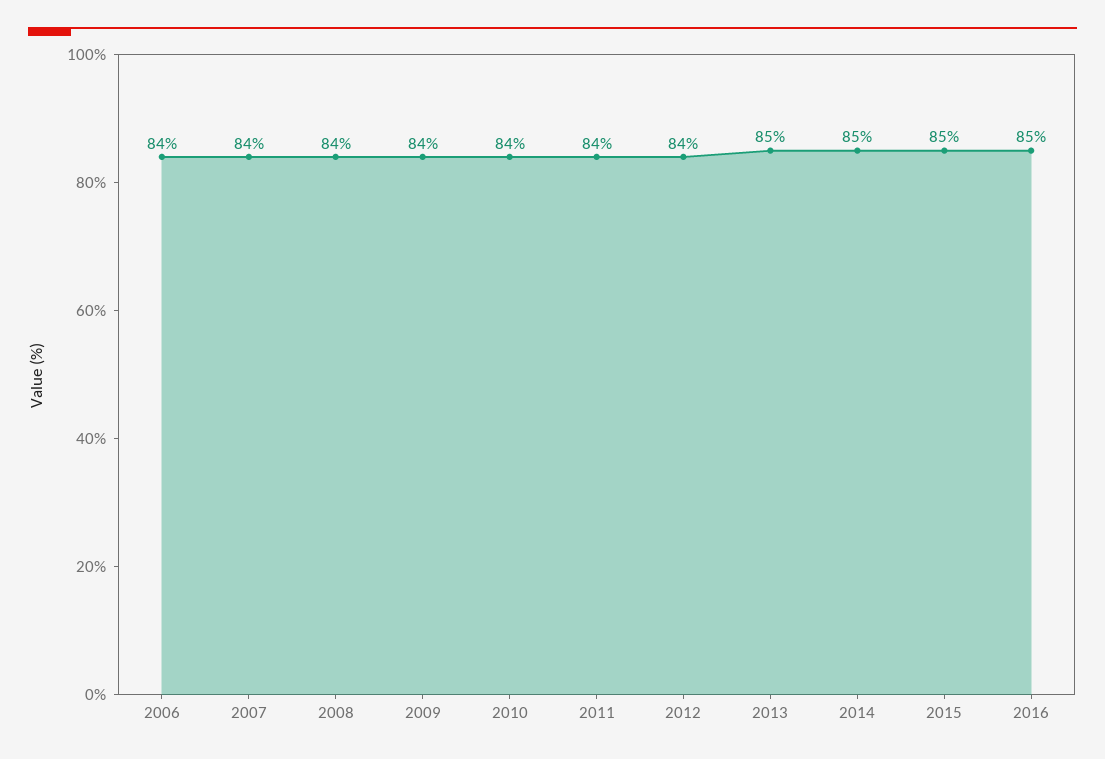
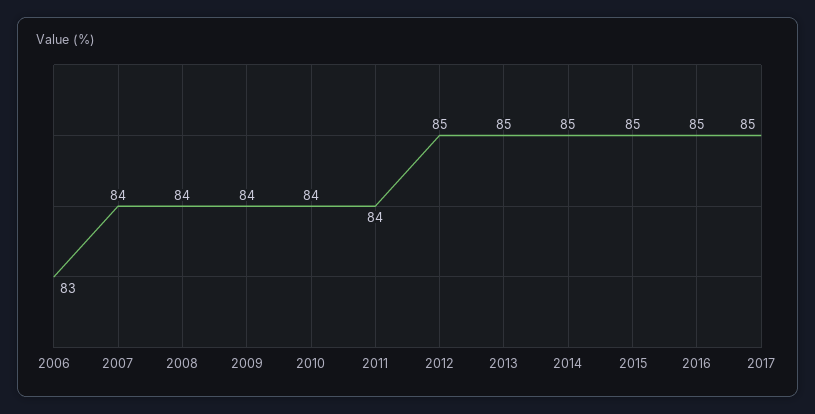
2006: 84 -> 83
2012: 84 -> 85
2017: none -> 85

